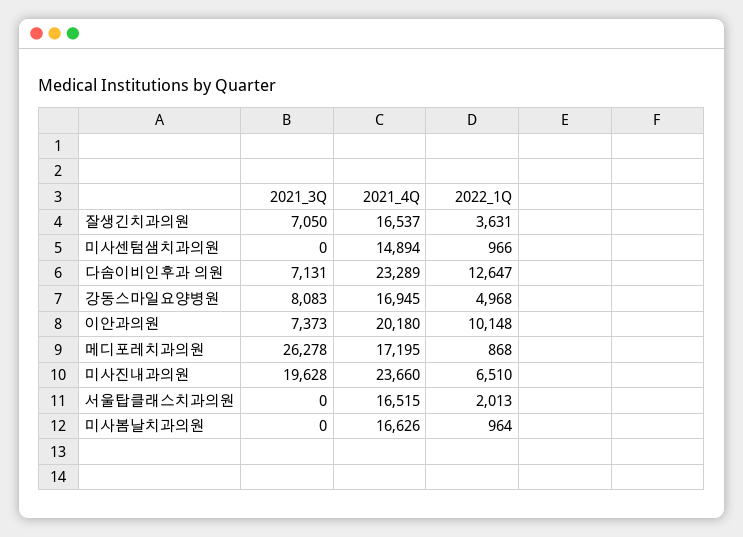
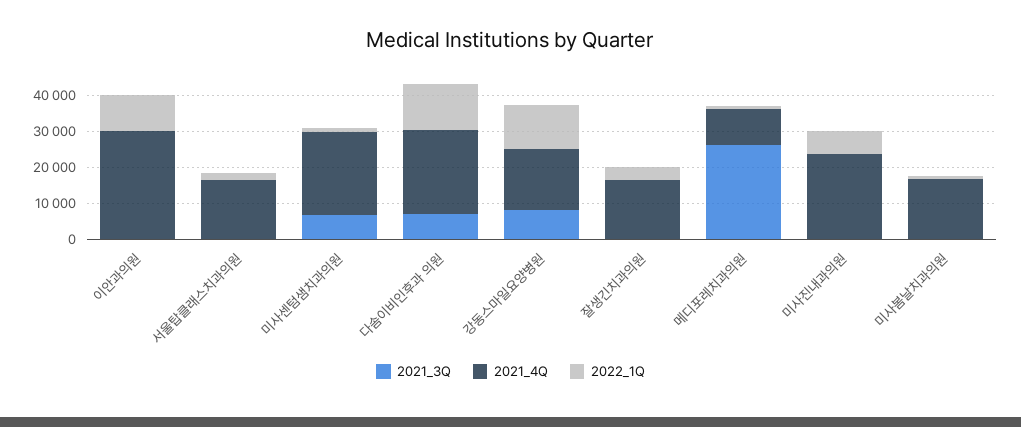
2021_3Q, 잘생긴치과의원: 7050 -> 0
2021_3Q, 미사센텀샘치과의원: 0 -> 7500
2021_4Q, 미사센텀샘치과의원: 14894 -> 22500
2022_1Q, 강동스마일요양병원: 4968 -> 12500
2021_3Q, 이안과의원: 7373 -> 0
2021_4Q, 이안과의원: 20180 -> 30000
2021_4Q, 메디포레치과의원: 17195 -> 10000
2021_3Q, 미사진내과의원: 19628 -> 0

